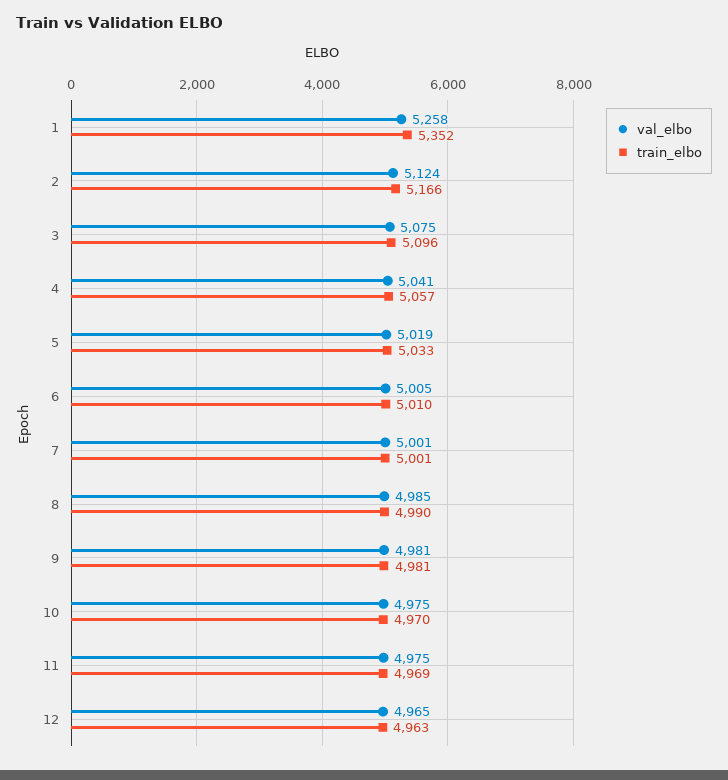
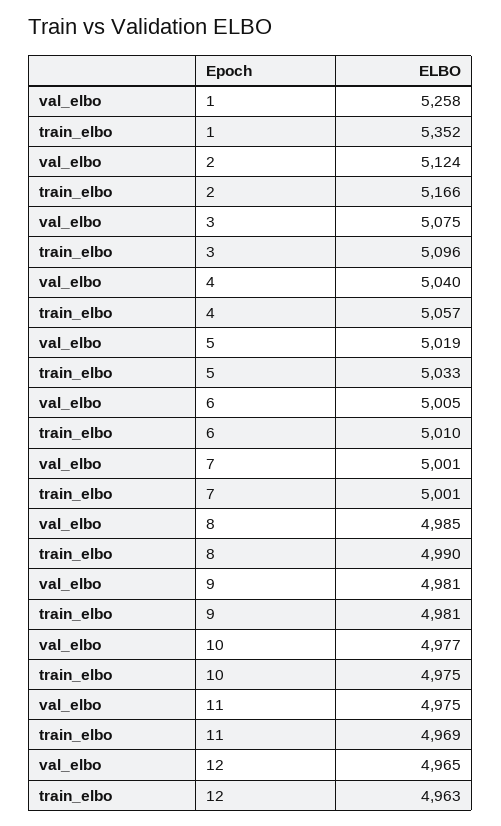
val_elbo, 4: 5041 -> 5040
val_elbo, 10: 4975 -> 4977
train_elbo, 10: 4970 -> 4975

